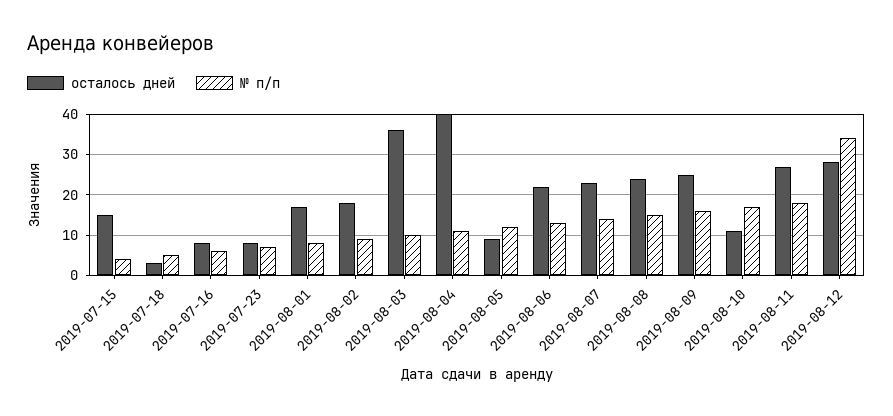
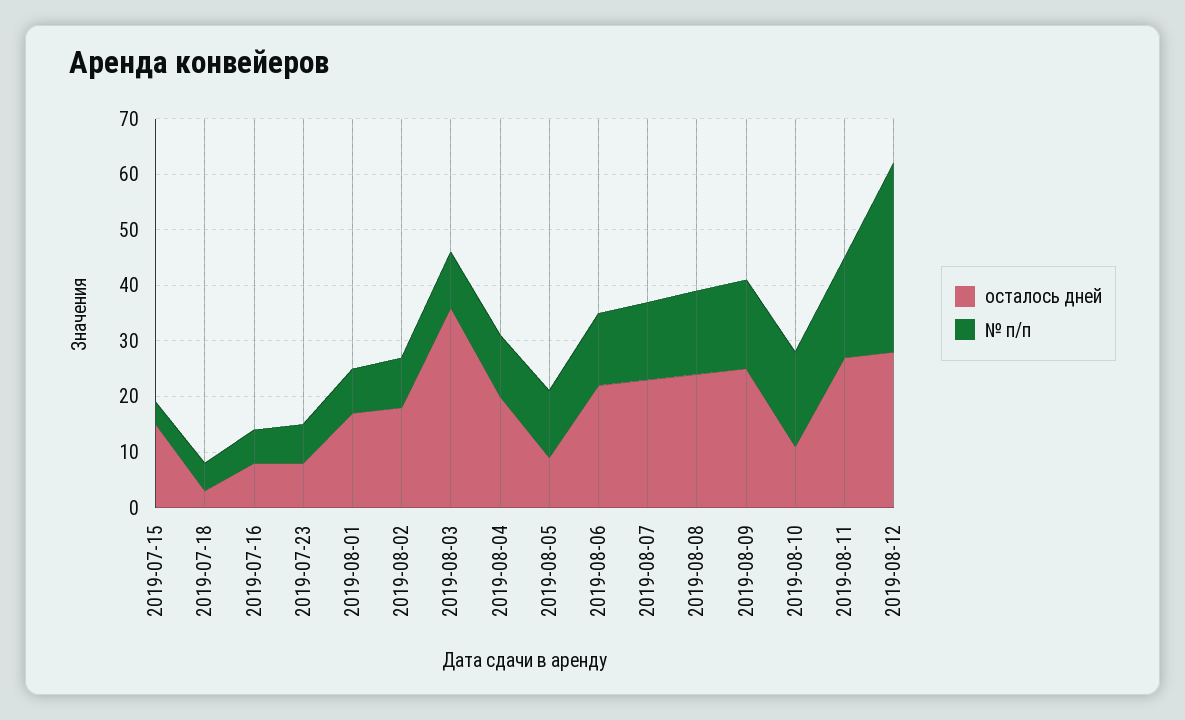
осталось дней, 2019-08-04: 40 -> 20

